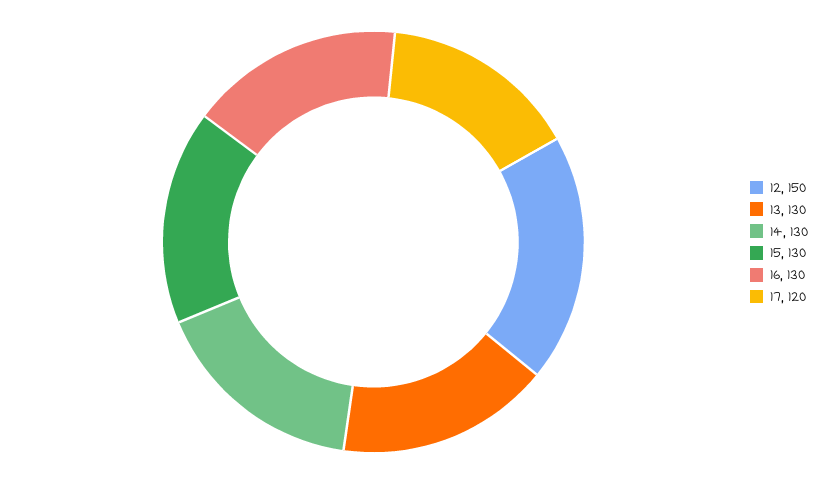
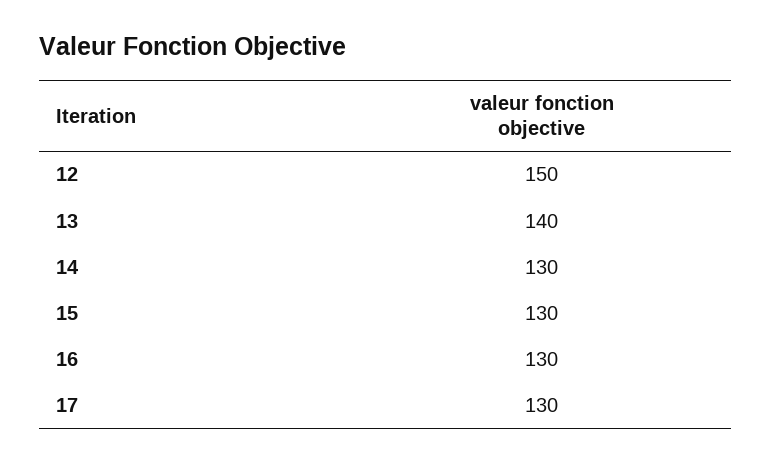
13: 130 -> 140
17: 120 -> 130

